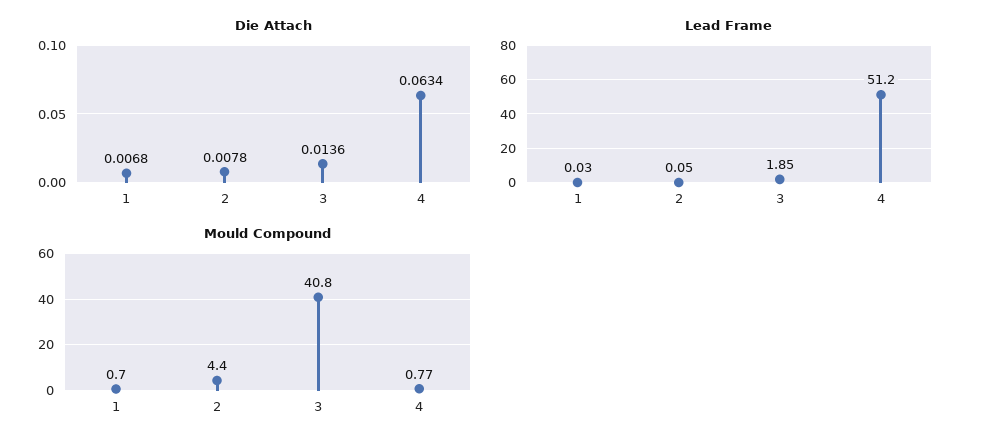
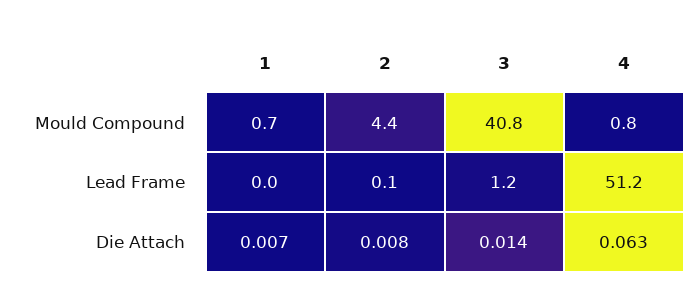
Lead Frame, 3: 1.85 -> 1.2

